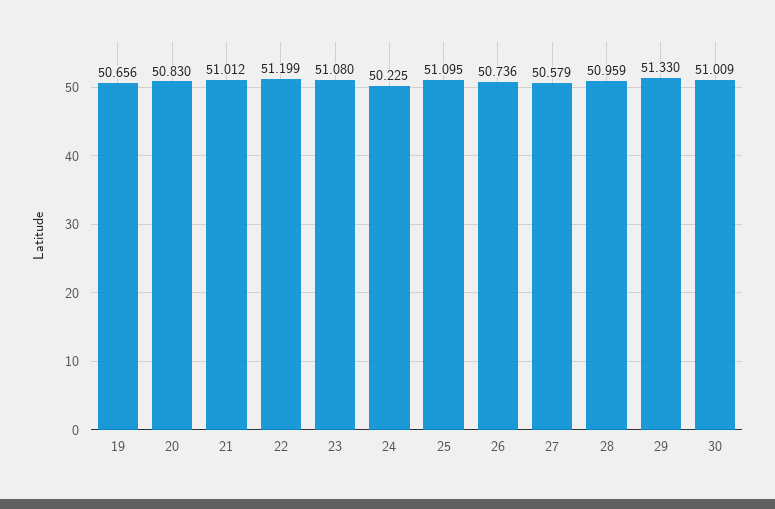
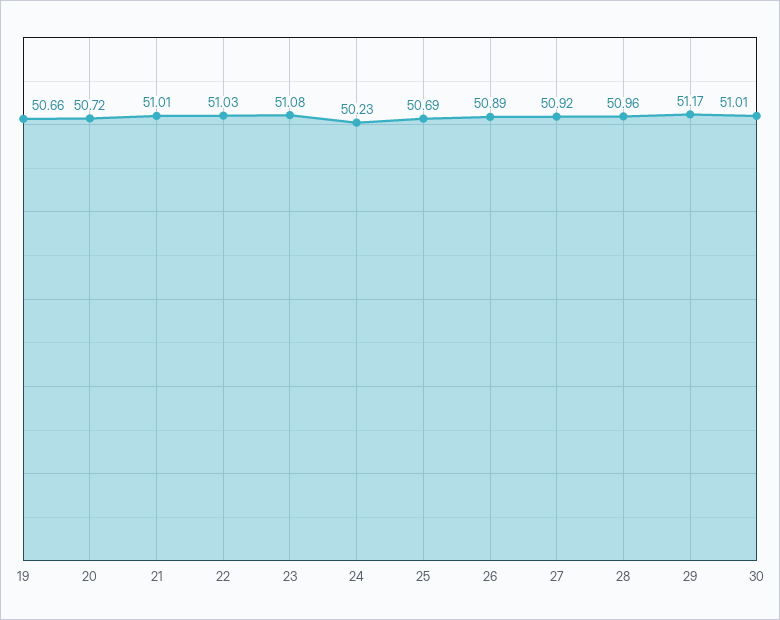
20: 50.83 -> 50.72
22: 51.199 -> 51.03
25: 51.095 -> 50.69
26: 50.736 -> 50.89
27: 50.579 -> 50.92
29: 51.33 -> 51.17

